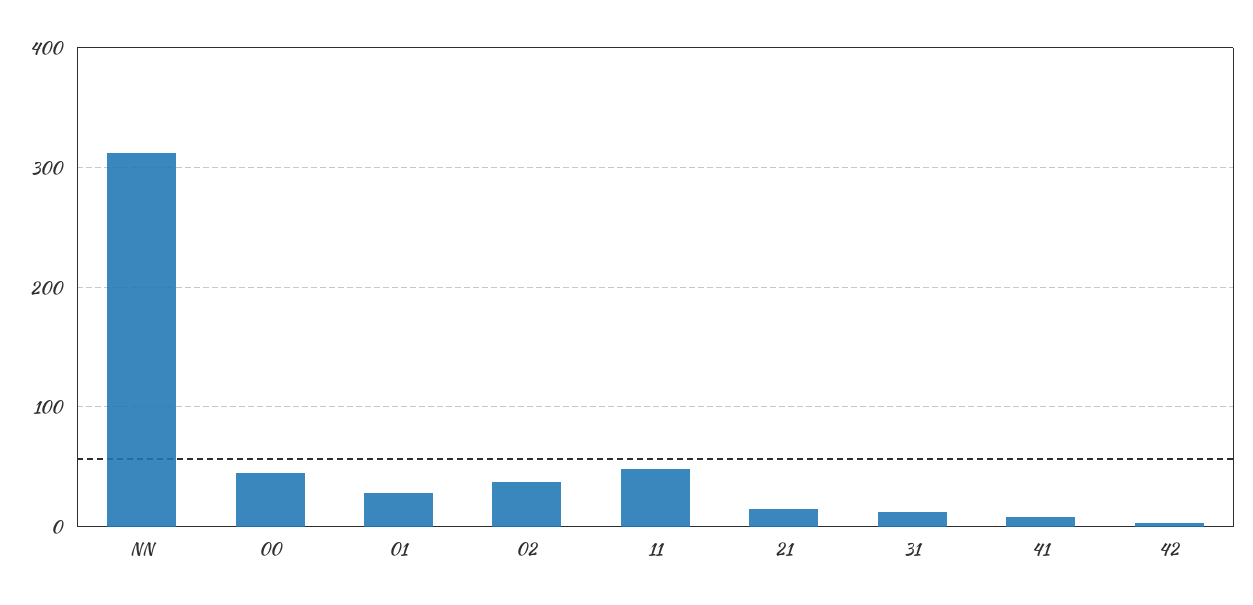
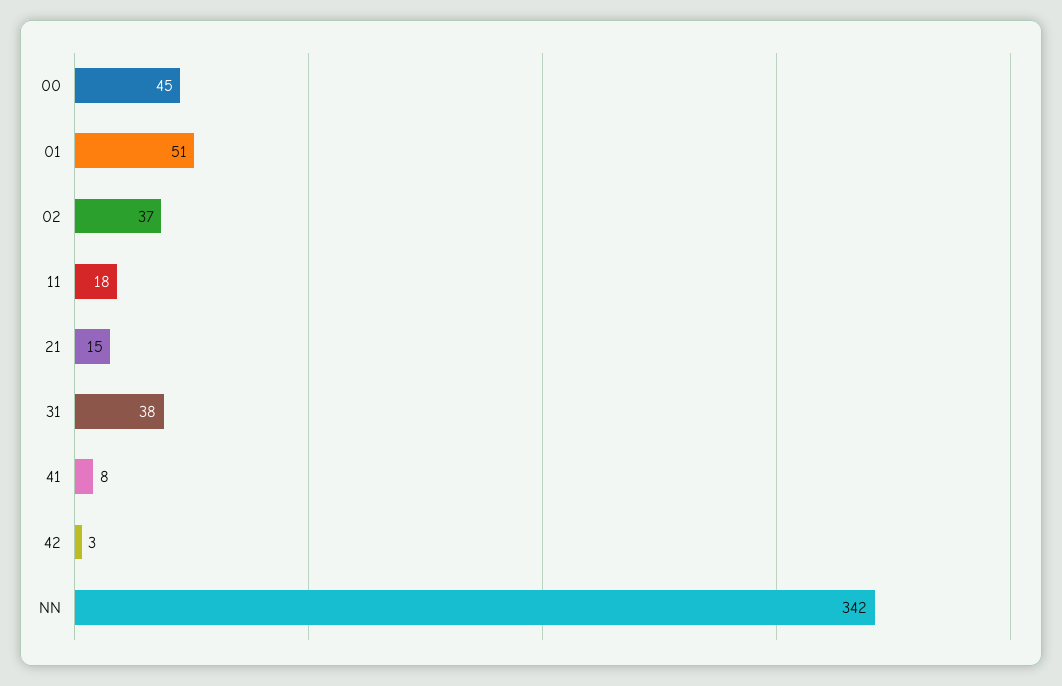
NN: 310 -> 342
01: 30 -> 51
11: 50 -> 18
31: 10 -> 38

